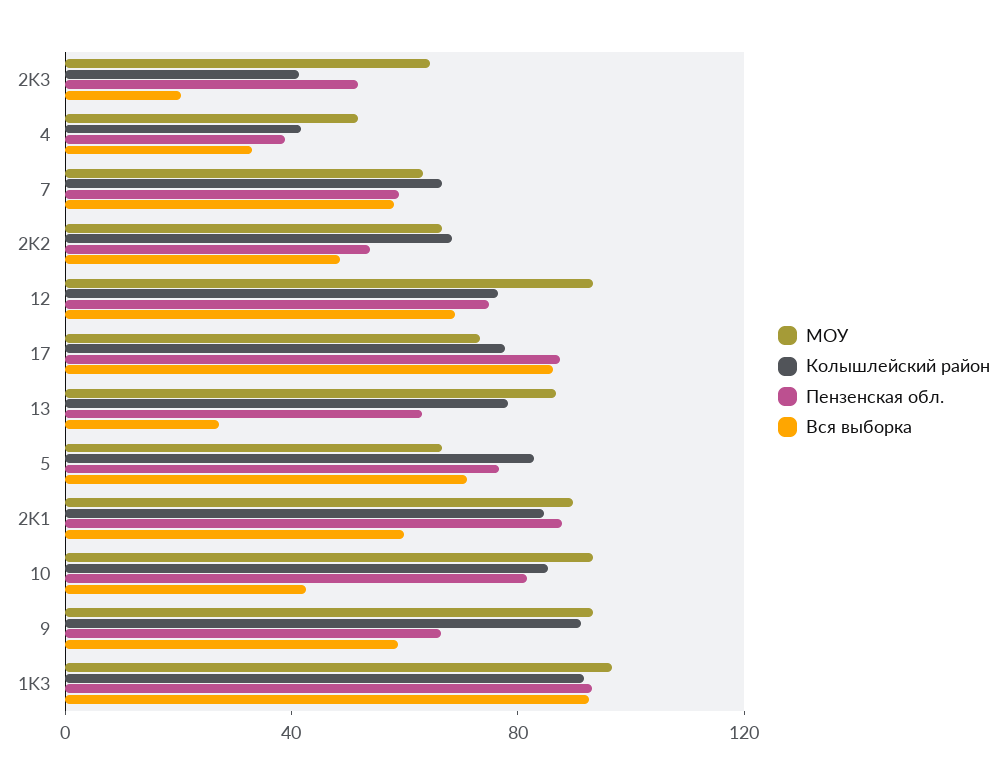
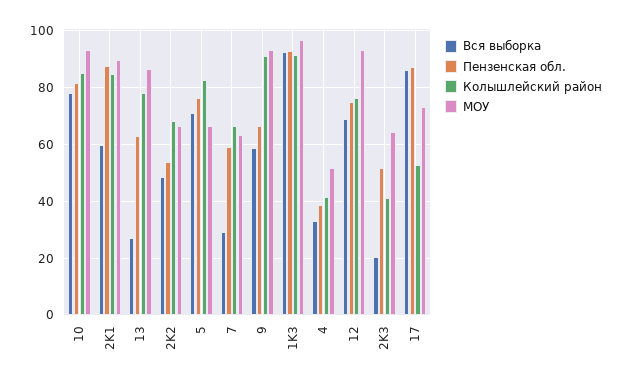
Вся выборка, 7: 60 -> 30
Колышлейский район, 17: 80 -> 52.5
Вся выборка, 10: 40 -> 77.5

